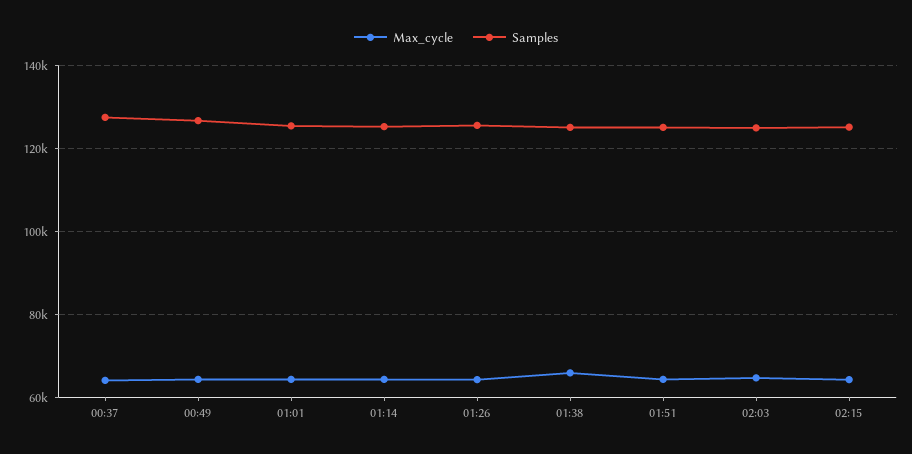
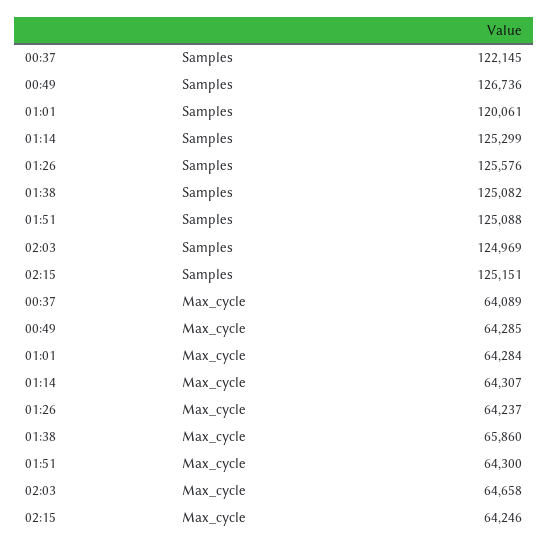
Samples, 00:37: 128000 -> 122145
Samples, 01:01: 126000 -> 120061

